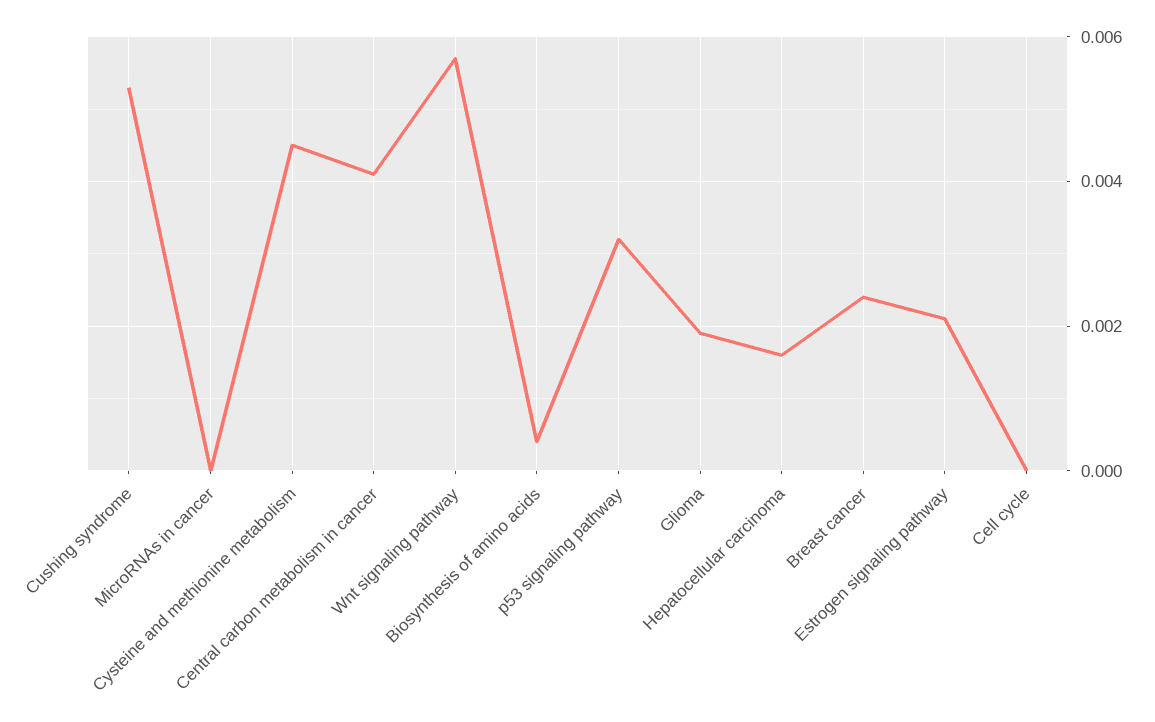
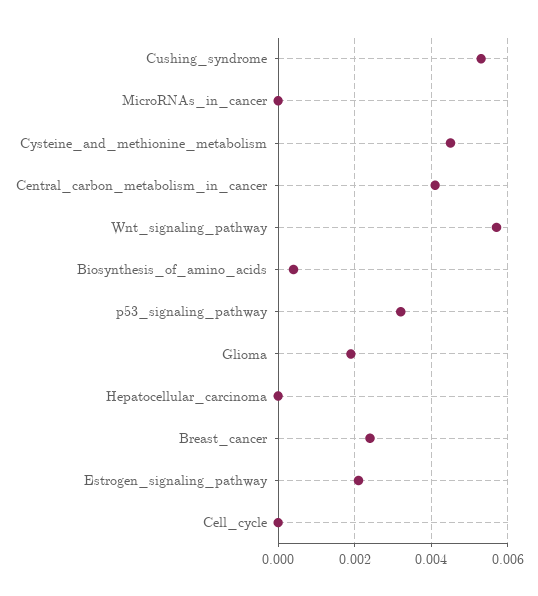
Hepatocellular carcinoma: 0.0015 -> 0

